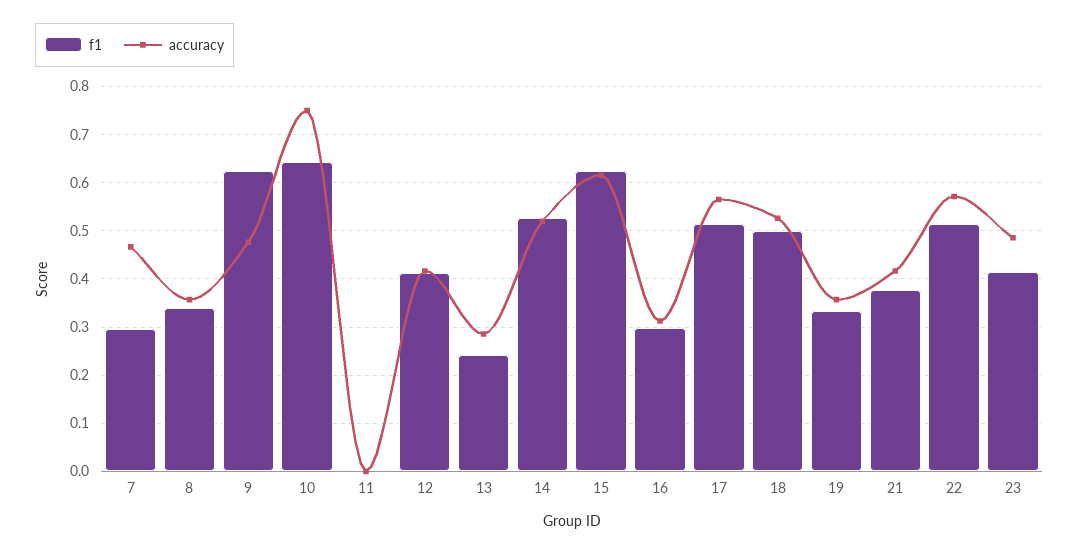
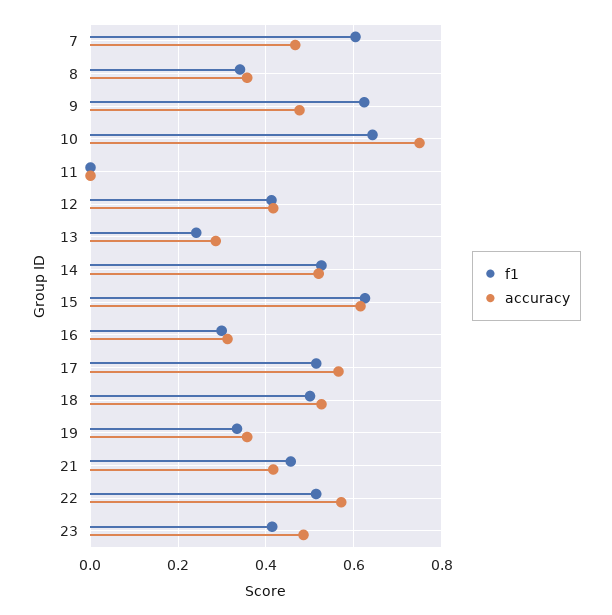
f1, 7: 0.3 -> 0.6
f1, 21: 0.38 -> 0.46

